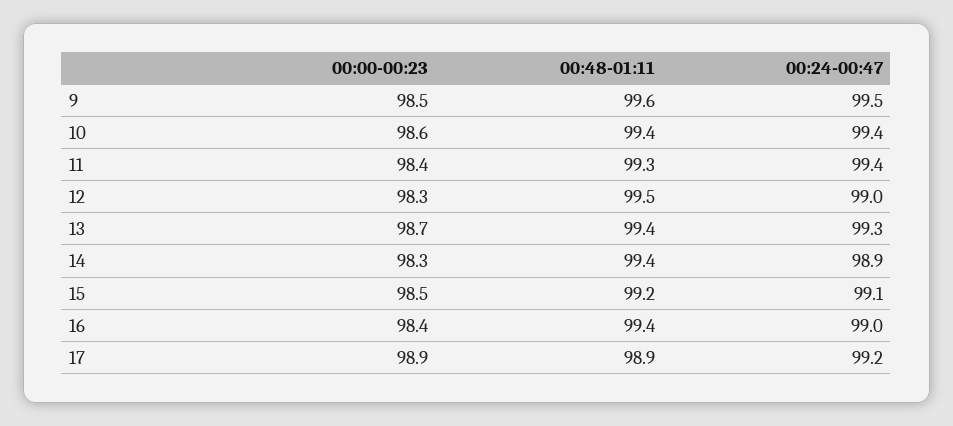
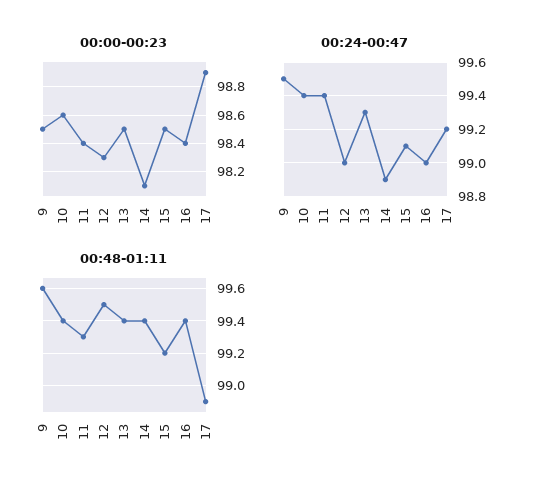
00:00-00:23, 13: 98.7 -> 98.5
00:00-00:23, 14: 98.3 -> 98.1

